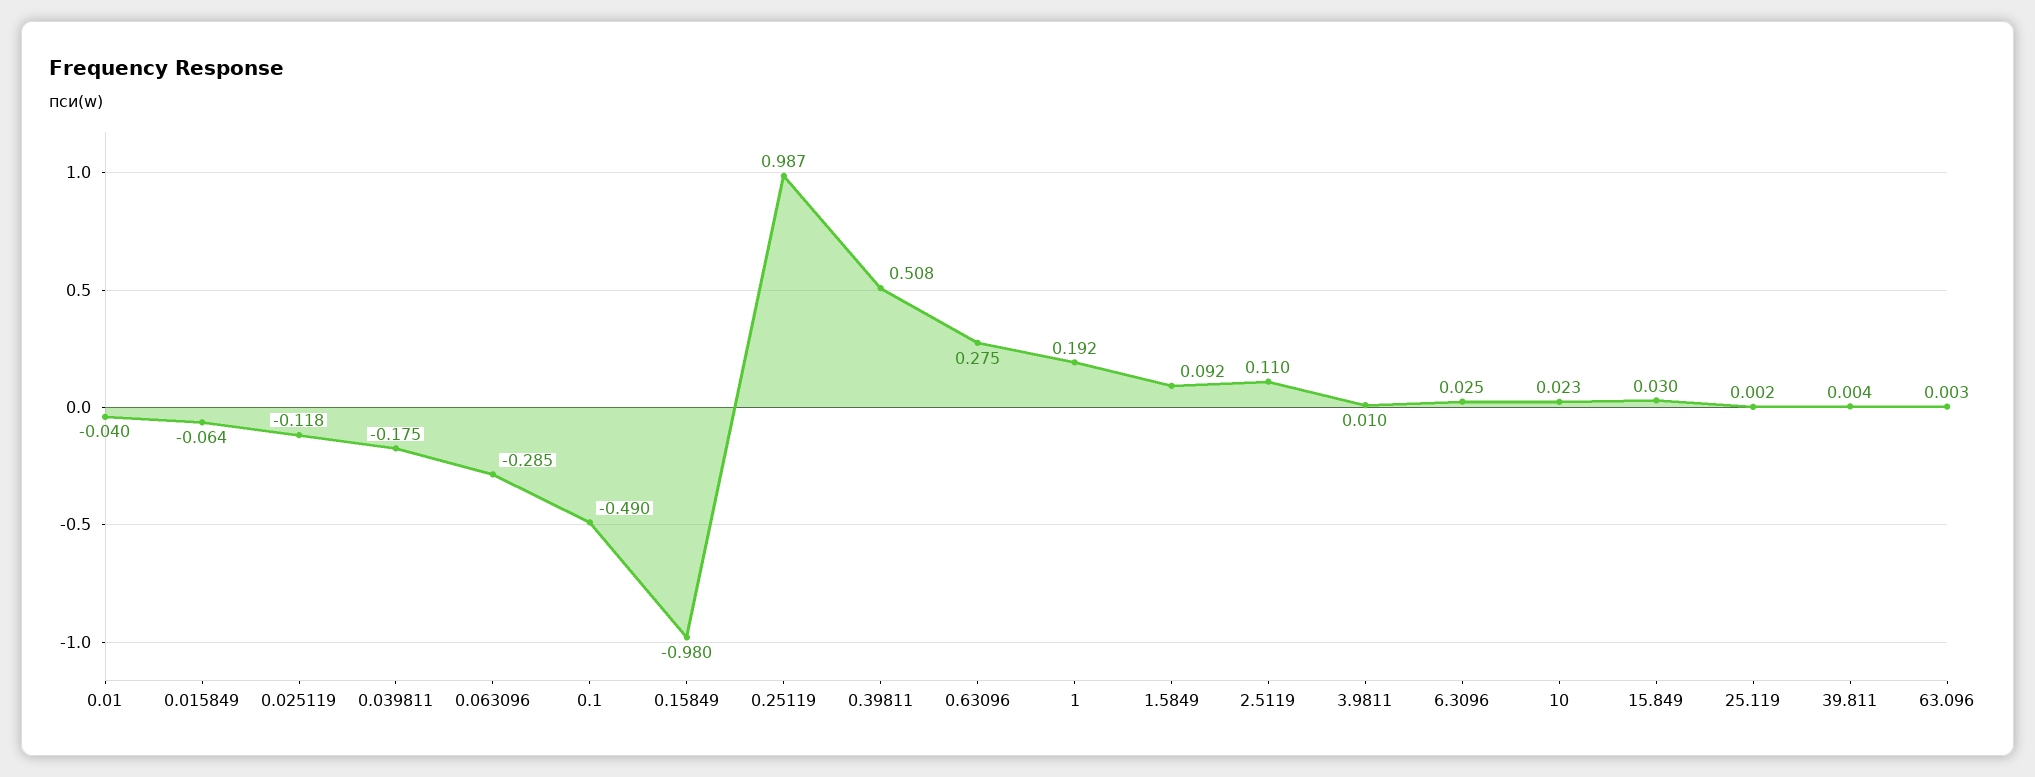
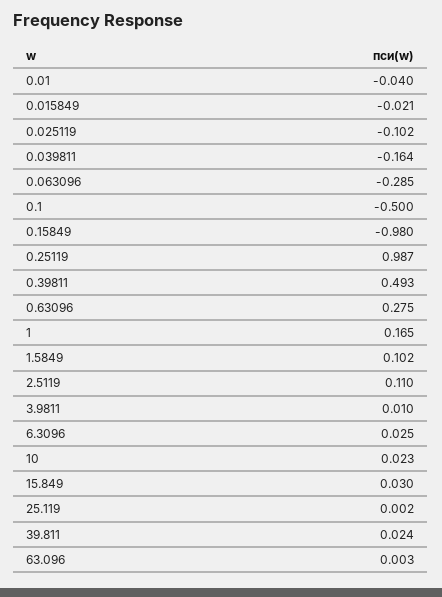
0.015849: -0.064 -> -0.021
0.025119: -0.118 -> -0.102
0.039811: -0.175 -> -0.164
0.1: -0.49 -> -0.5
0.39811: 0.508 -> 0.493
1: 0.192 -> 0.165
1.5849: 0.092 -> 0.102
39.811: 0.004 -> 0.024

